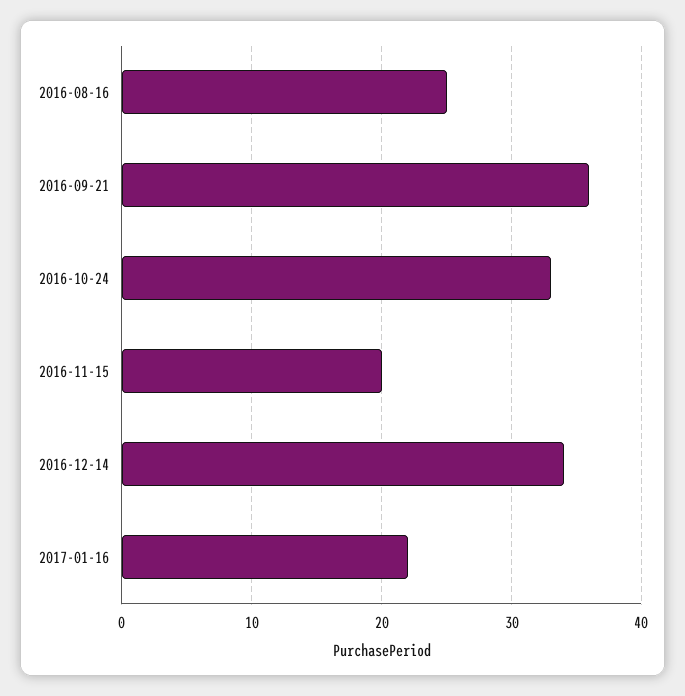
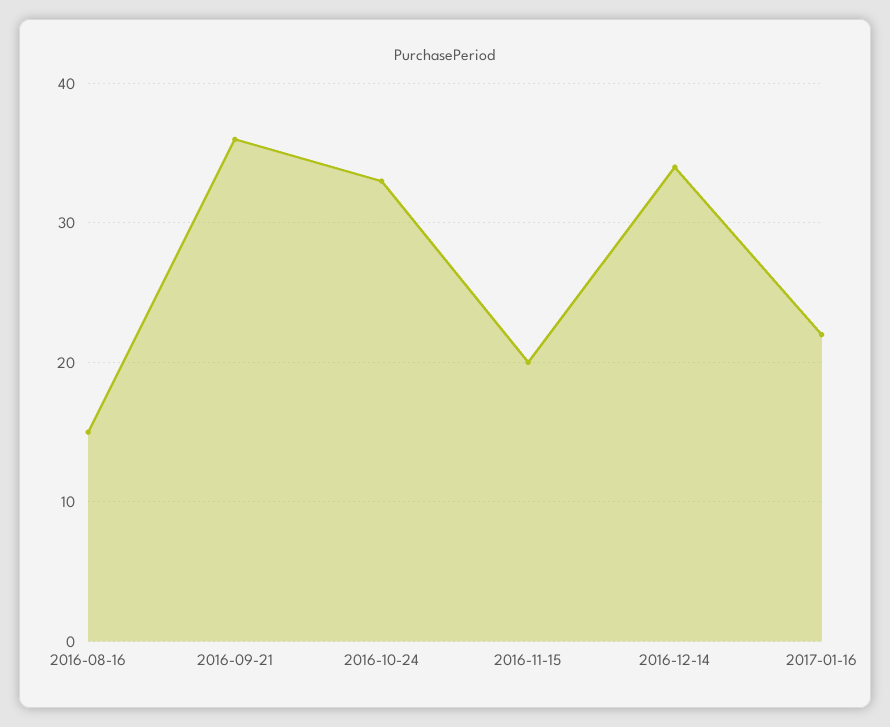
2016-08-16: 25 -> 15

